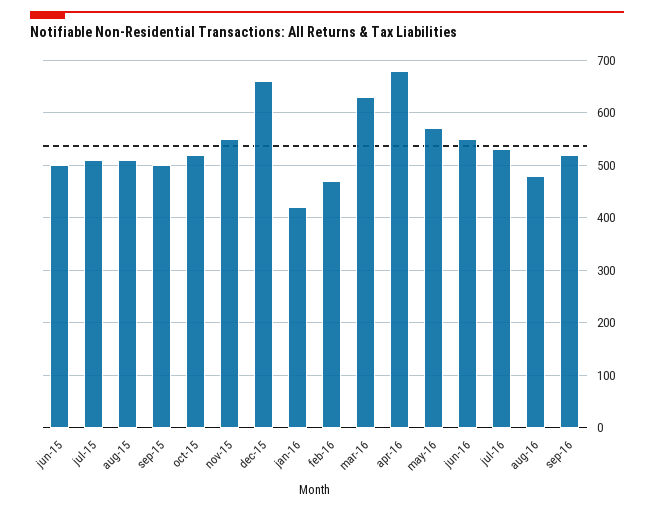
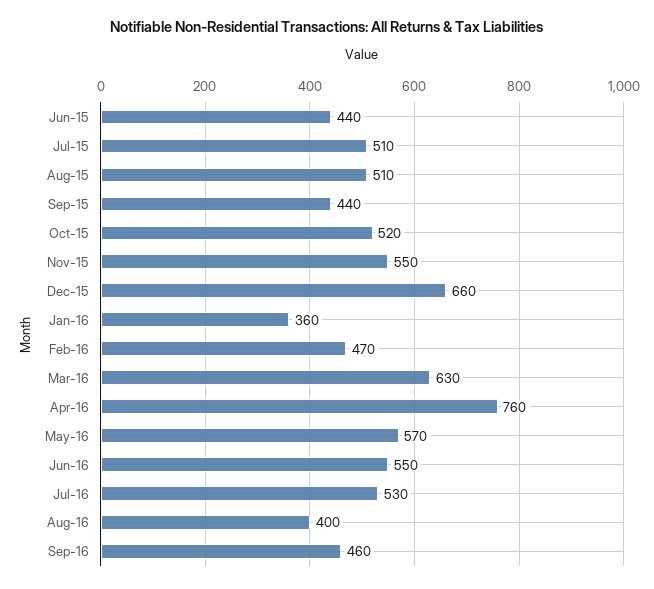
jun-15: 500 -> 440
sep-15: 500 -> 440
jan-16: 420 -> 360
apr-16: 680 -> 760
aug-16: 480 -> 400
sep-16: 520 -> 460

